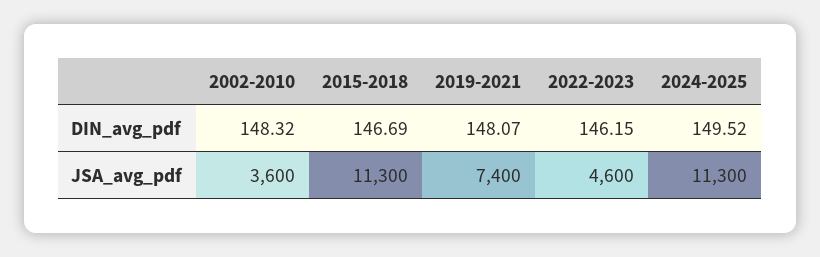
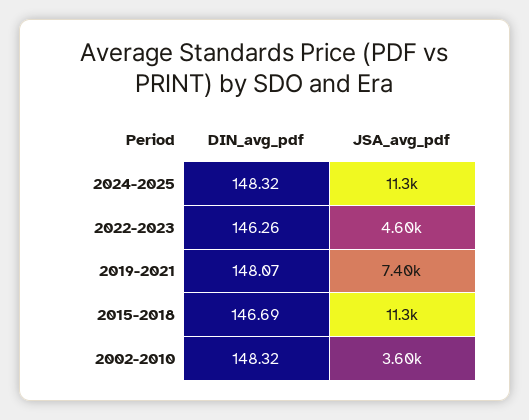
2022-2023, DIN_avg_pdf: 146.15 -> 146.26
2024-2025, DIN_avg_pdf: 149.52 -> 148.32

